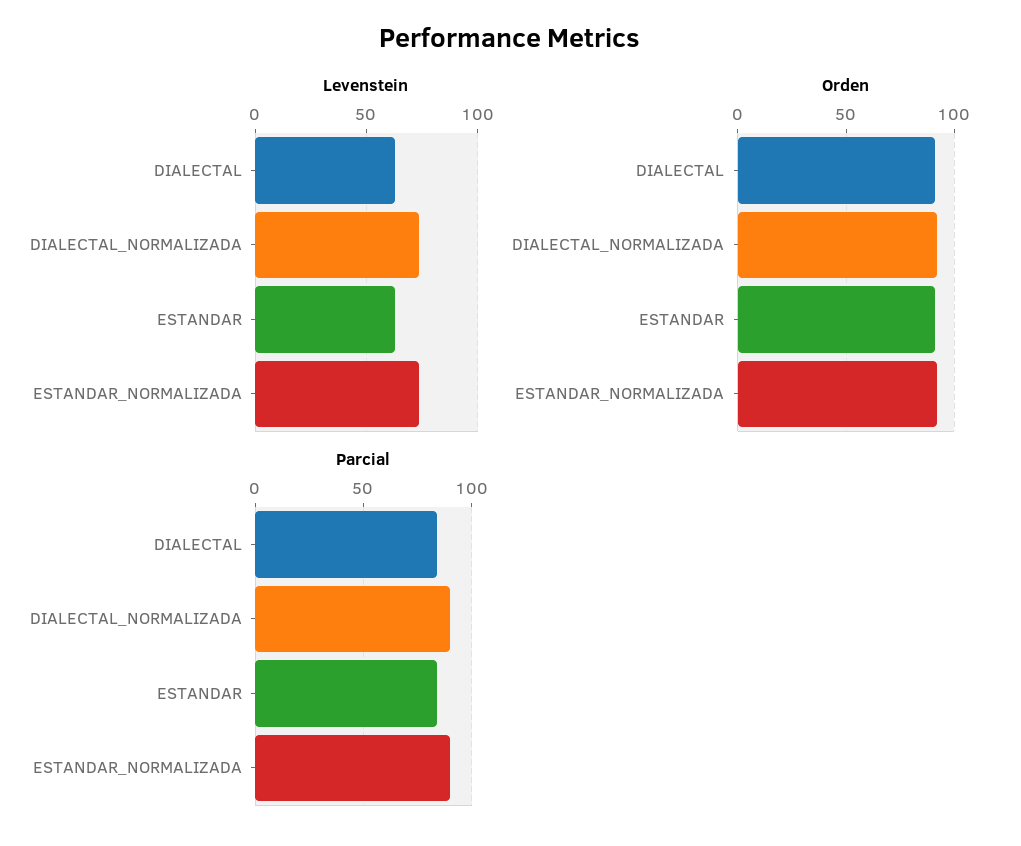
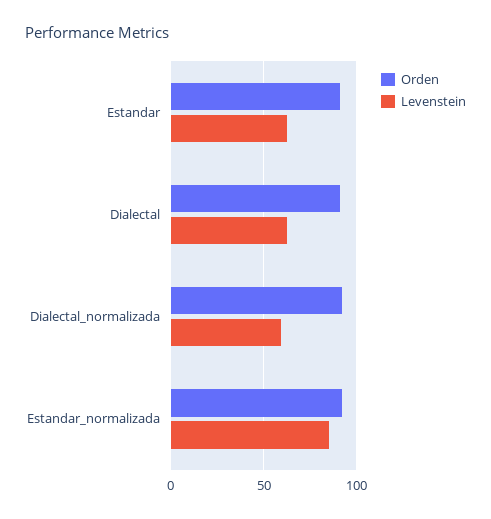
Levenstein, DIALECTAL_NORMALIZADA: 75 -> 60
Levenstein, ESTANDAR_NORMALIZADA: 75 -> 85
Parcial, DIALECTAL: 85 -> none
Parcial, DIALECTAL_NORMALIZADA: 90 -> none
Parcial, ESTANDAR: 85 -> none
Parcial, ESTANDAR_NORMALIZADA: 90 -> none

